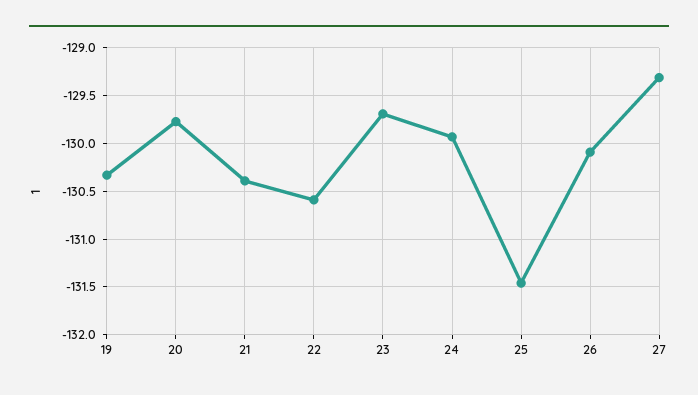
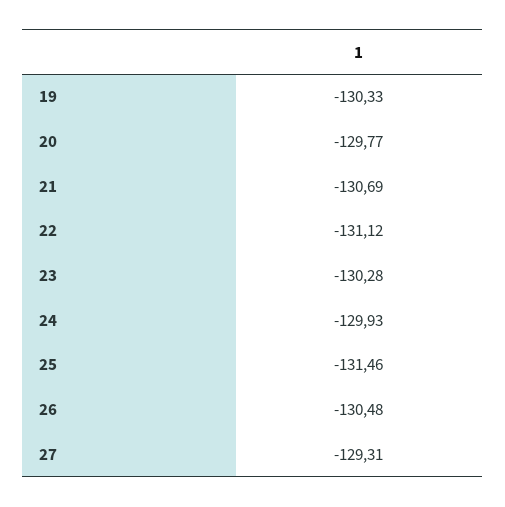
21: -130.4 -> -130.69
22: -130.6 -> -131.12
23: -129.7 -> -130.28
26: -130.1 -> -130.48

